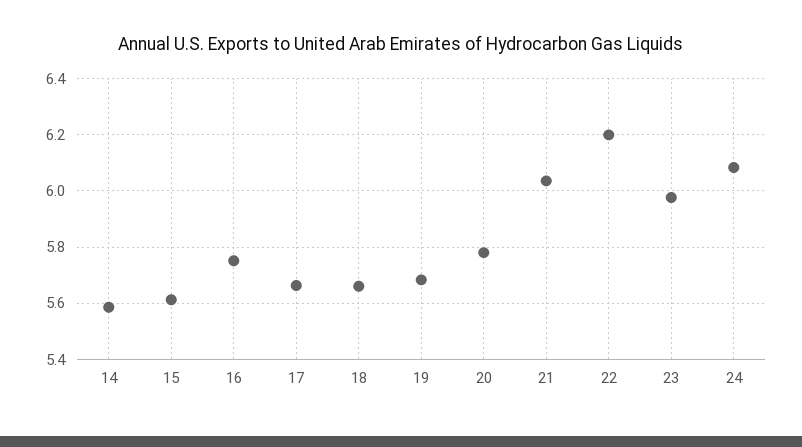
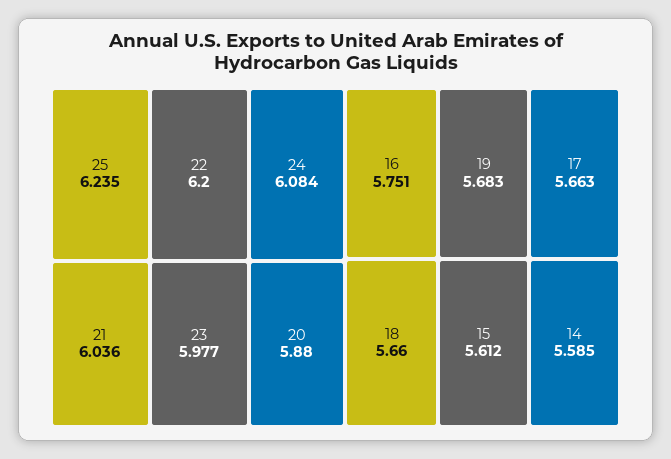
20: 5.775 -> 5.88
25: none -> 6.235

